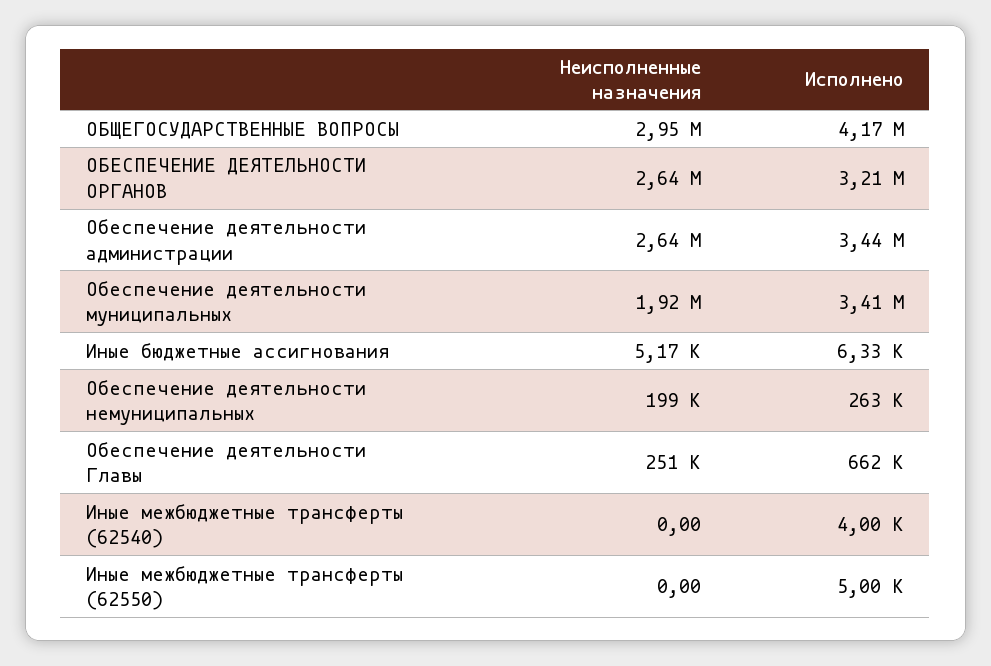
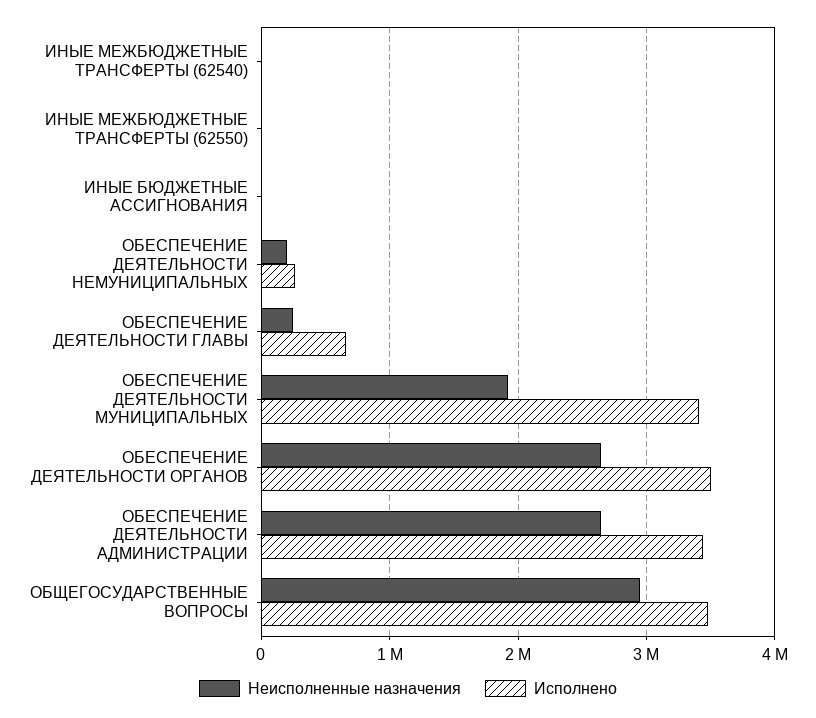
Исполнено, ОБЩЕГОСУДАРСТВЕННЫЕ ВОПРОСЫ: 4170000 -> 3500000
Исполнено, ОБЕСПЕЧЕНИЕ ДЕЯТЕЛЬНОСТИ ОРГАНОВ: 3210000 -> 3500000

